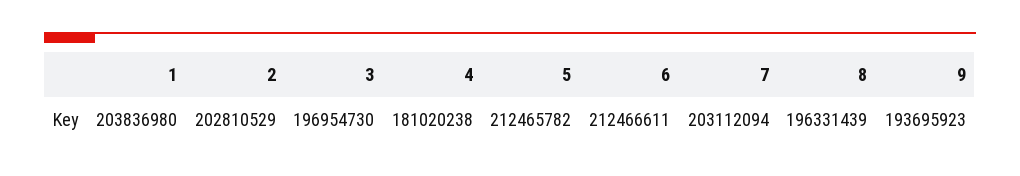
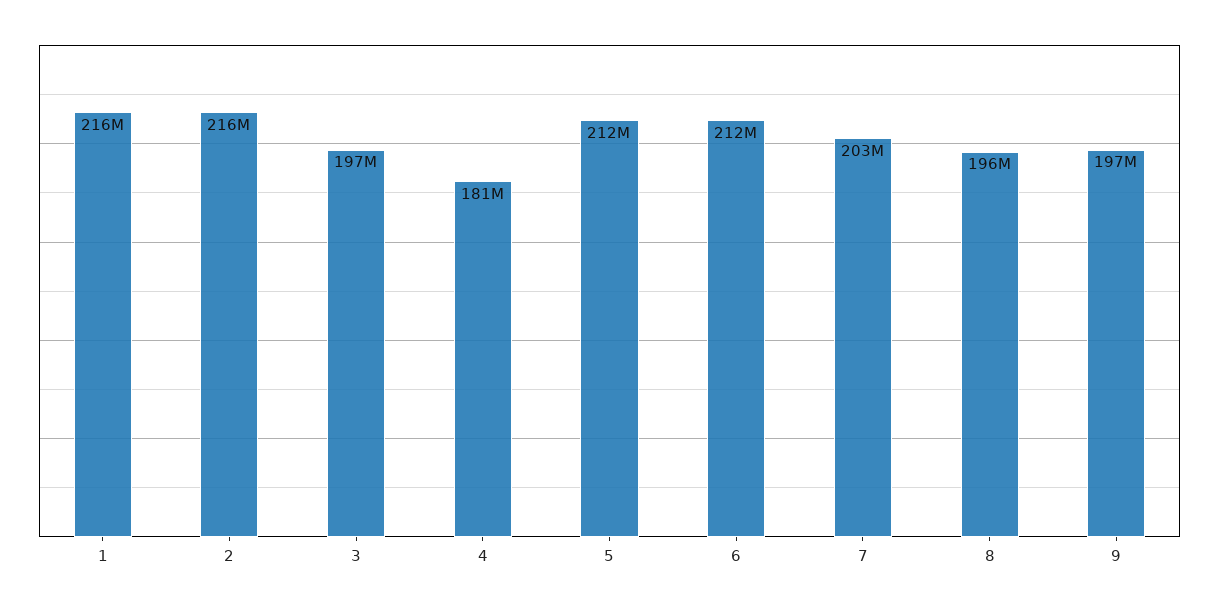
1: 203836980 -> 216000000
2: 202810529 -> 216000000
9: 193695923 -> 197000000

